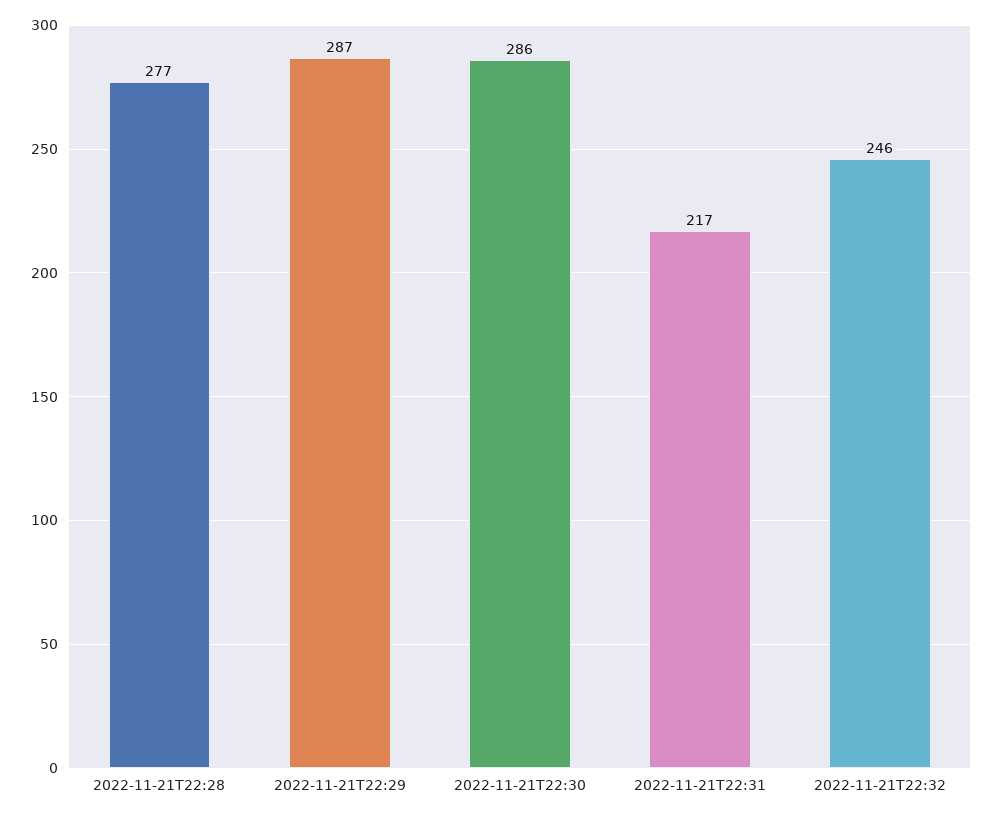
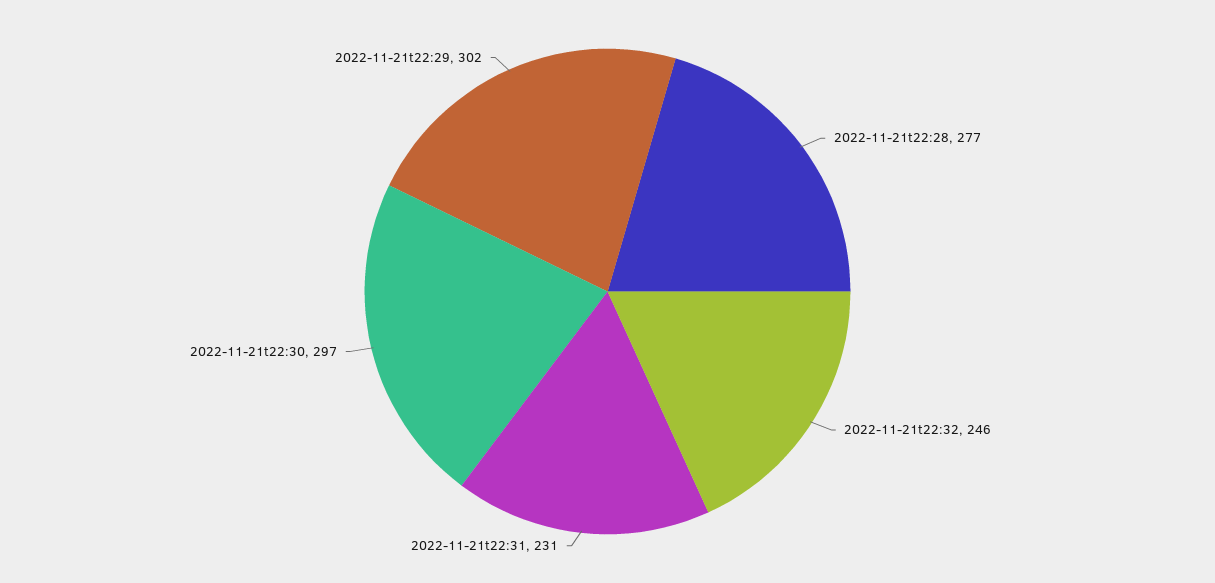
2022-11-21T22:29: 287 -> 302
2022-11-21T22:30: 286 -> 297
2022-11-21T22:31: 217 -> 231

